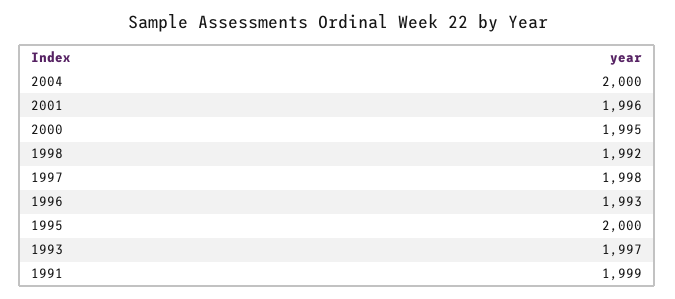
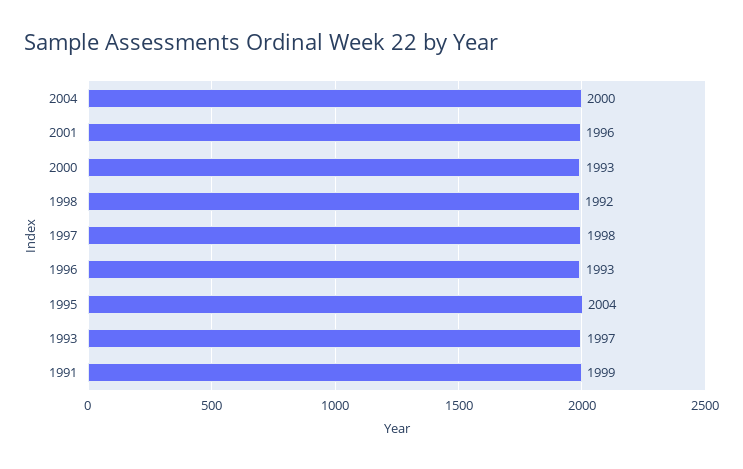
2000: 1995 -> 1993
1995: 2000 -> 2004

